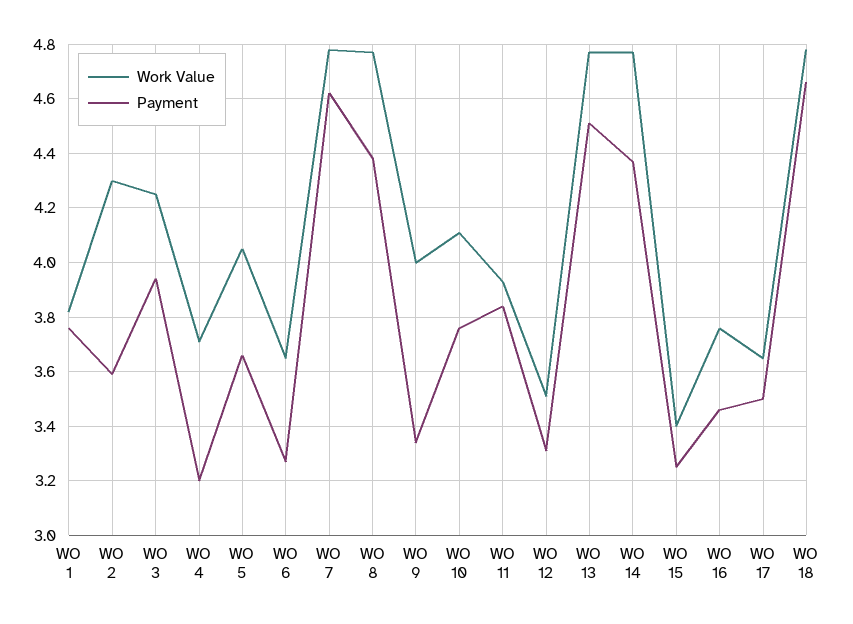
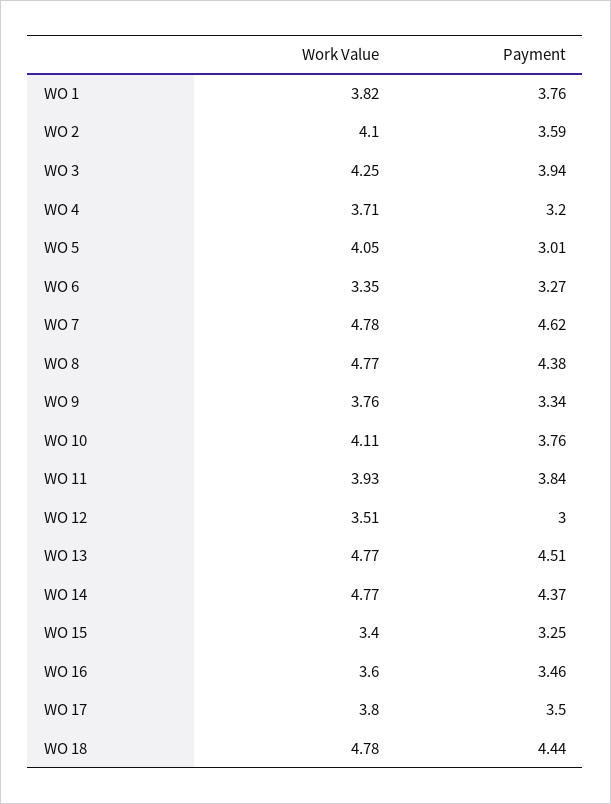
Work Value, WO 2: 4.3 -> 4.1
Payment, WO 5: 3.65 -> 3.01
Work Value, WO 6: 3.65 -> 3.35
Work Value, WO 9: 4 -> 3.76
Payment, WO 12: 3.3 -> 3
Work Value, WO 16: 3.75 -> 3.6
Work Value, WO 17: 3.65 -> 3.8
Payment, WO 18: 4.65 -> 4.44

